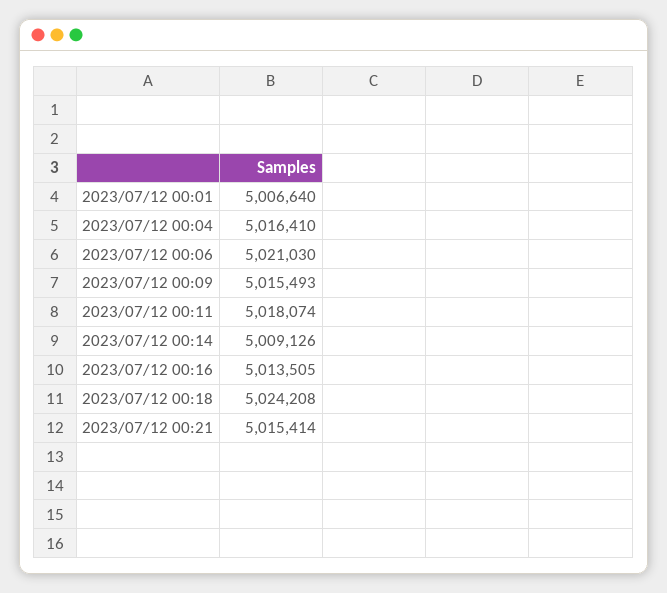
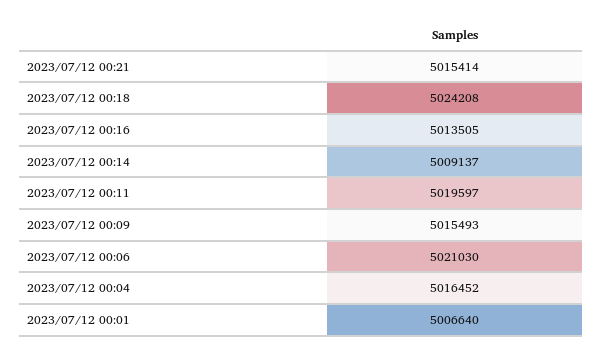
2023/07/12 00:04: 5016410 -> 5016452
2023/07/12 00:11: 5018074 -> 5019597
2023/07/12 00:14: 5009126 -> 5009137

